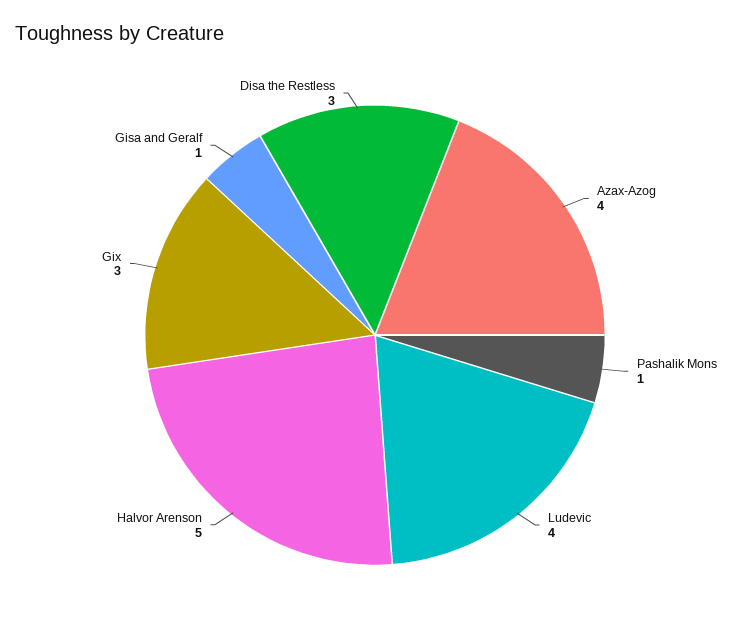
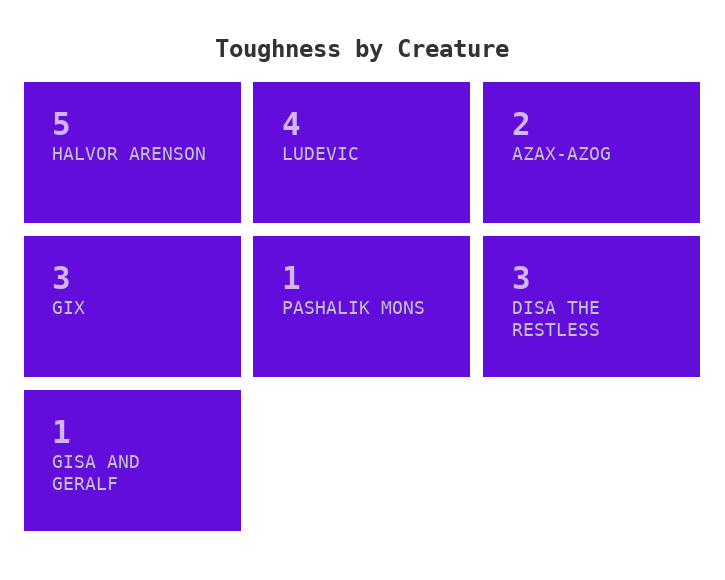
Azax-Azog: 4 -> 2

